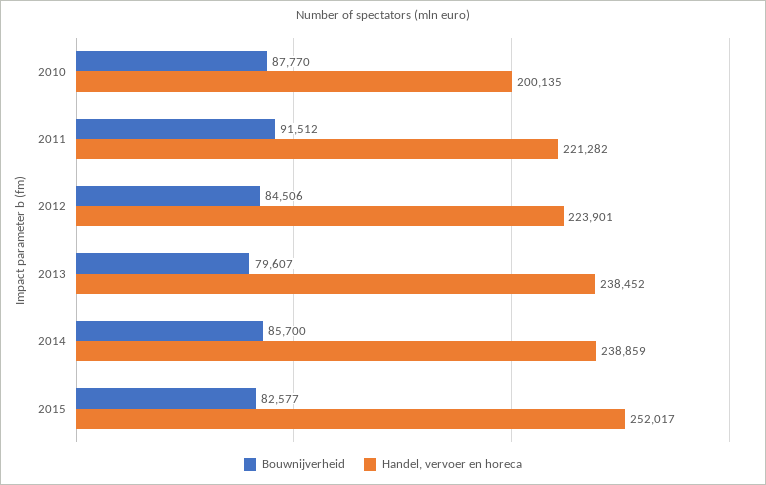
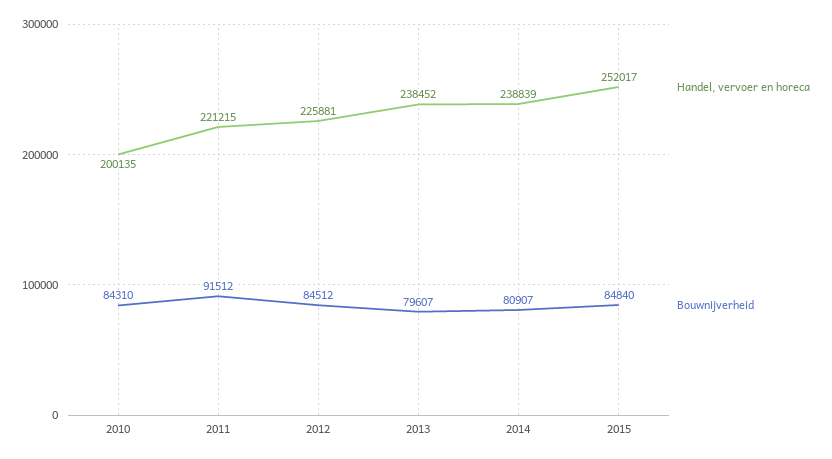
Bouwnijverheid, 2010: 87770 -> 84310
Handel, vervoer en horeca, 2011: 221282 -> 221215
Bouwnijverheid, 2012: 84506 -> 84512
Handel, vervoer en horeca, 2012: 223901 -> 225881
Bouwnijverheid, 2014: 85700 -> 80907
Handel, vervoer en horeca, 2014: 238859 -> 238839
Bouwnijverheid, 2015: 82577 -> 84840

